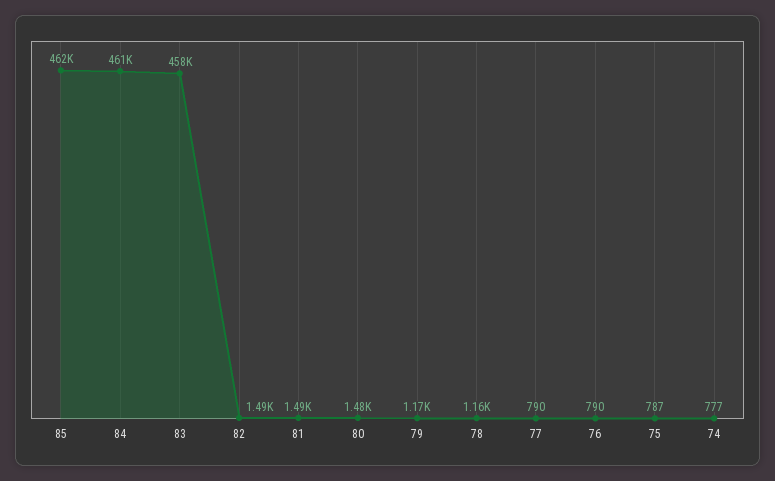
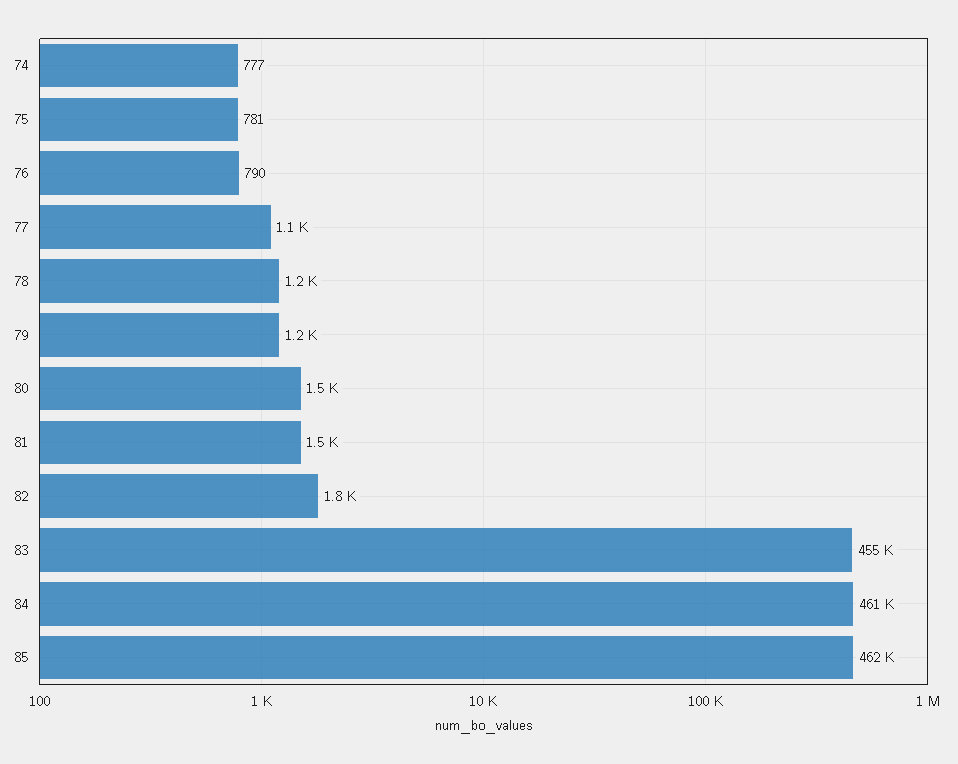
83: 458000 -> 455000
82: 1490 -> 1800
77: 790 -> 1100
75: 787 -> 781

